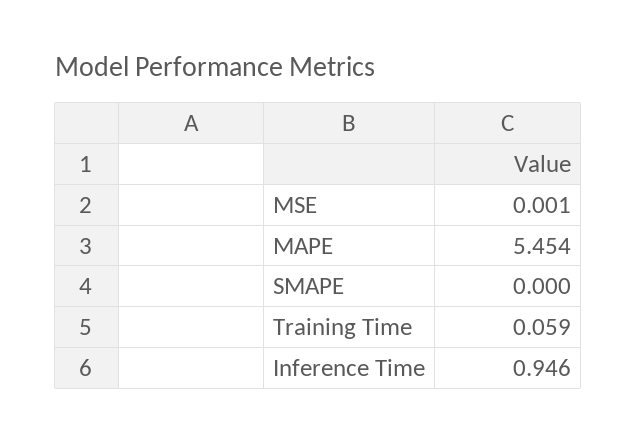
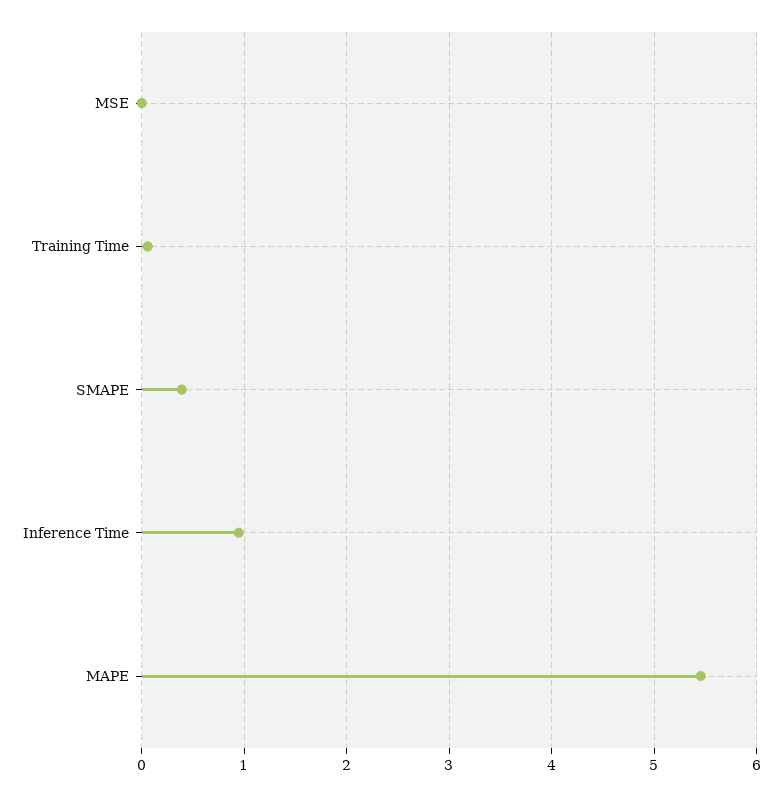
SMAPE: 0 -> 0.4

